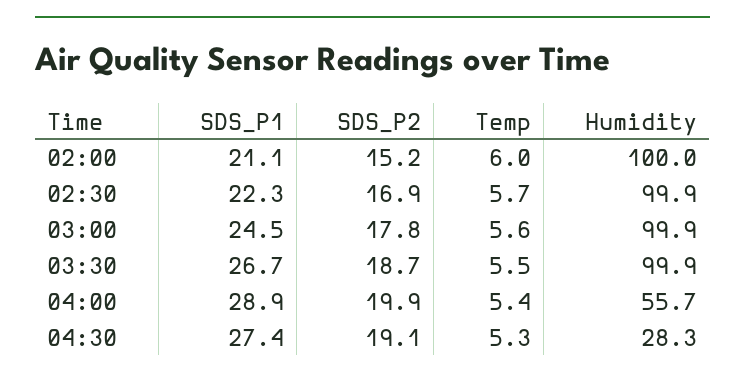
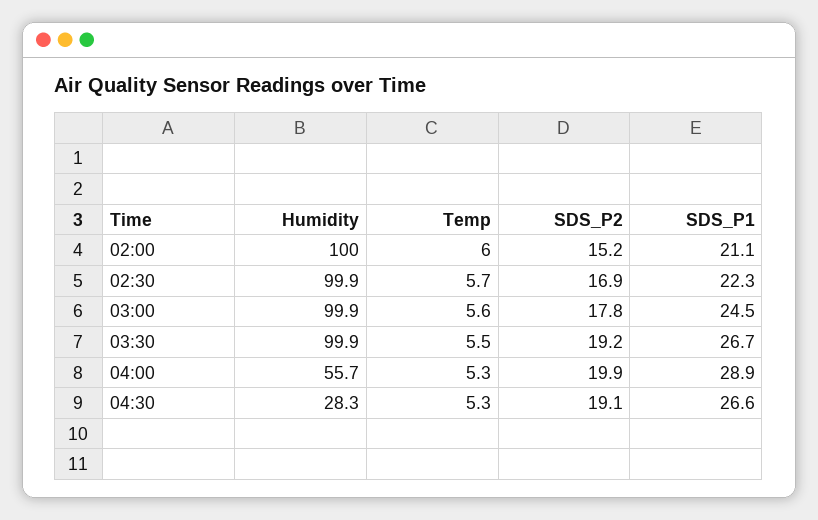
SDS_P2, 03:30: 18.7 -> 19.2
Temp, 04:00: 5.4 -> 5.3
SDS_P1, 04:30: 27.4 -> 26.6

